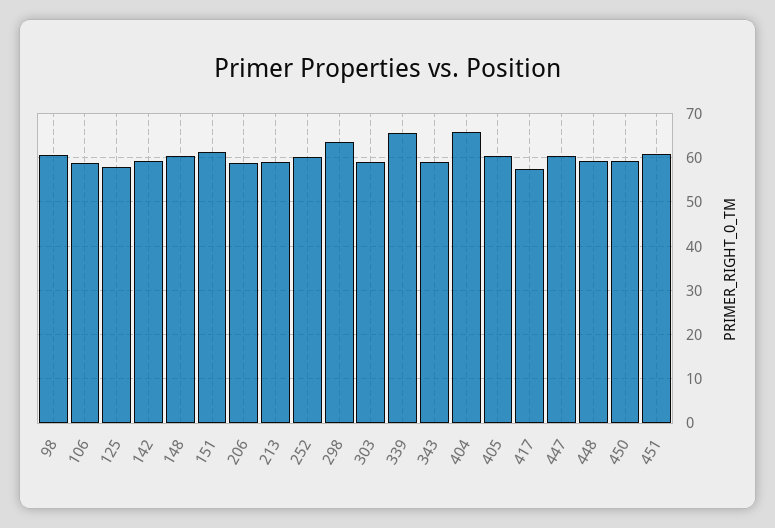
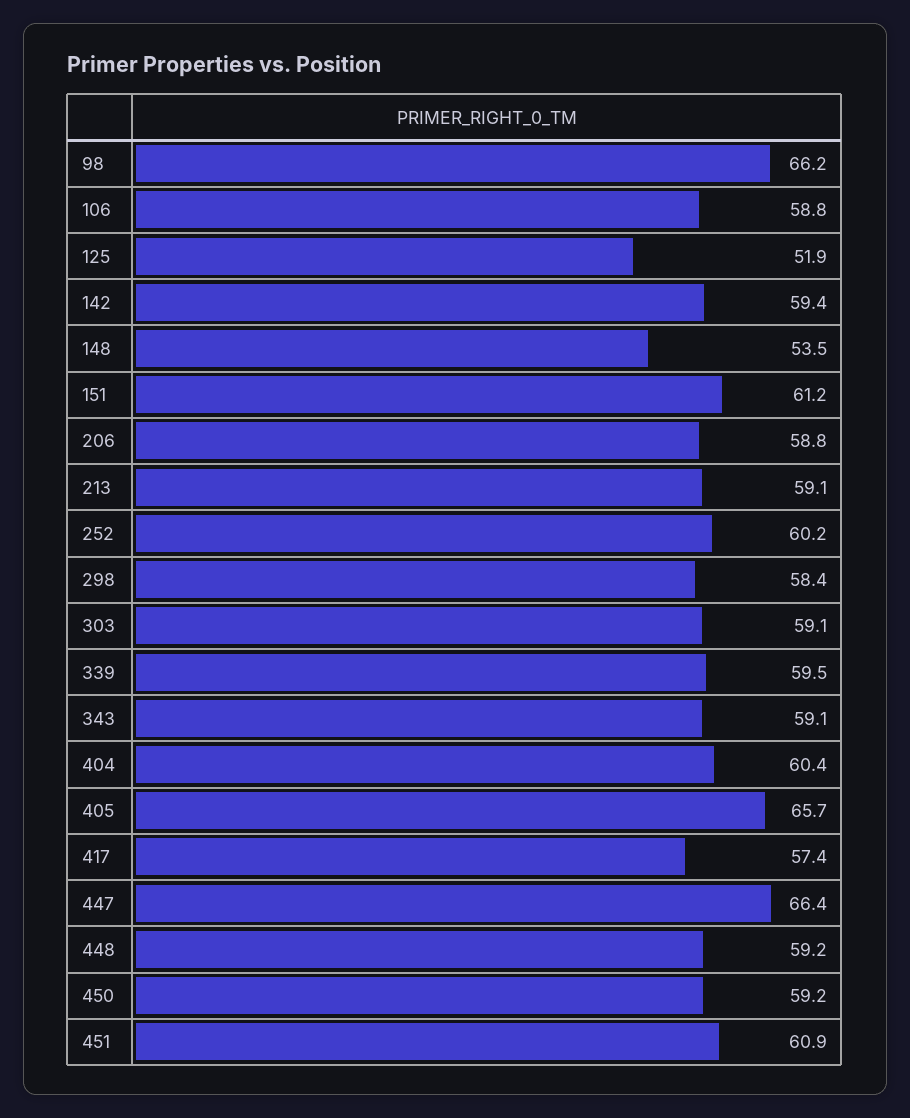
98: 60 -> 66.2
125: 58 -> 51.9
148: 60 -> 53.5
298: 64 -> 58.4
339: 66 -> 59.5
404: 66 -> 60.4
405: 60 -> 65.7
447: 60 -> 66.4

